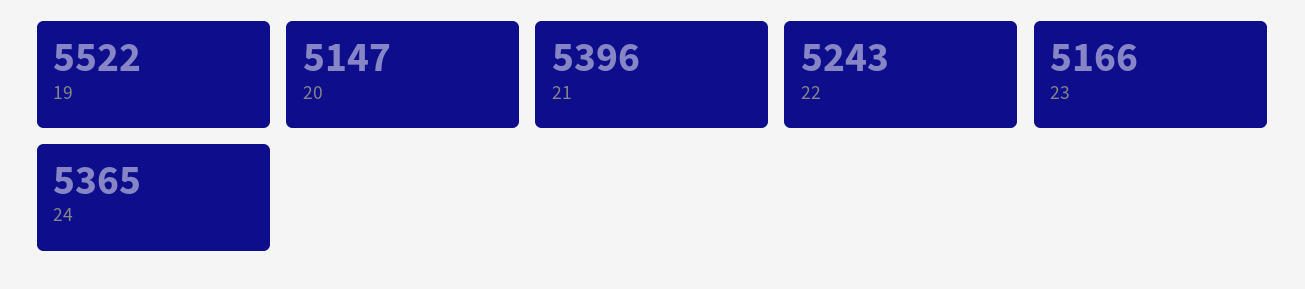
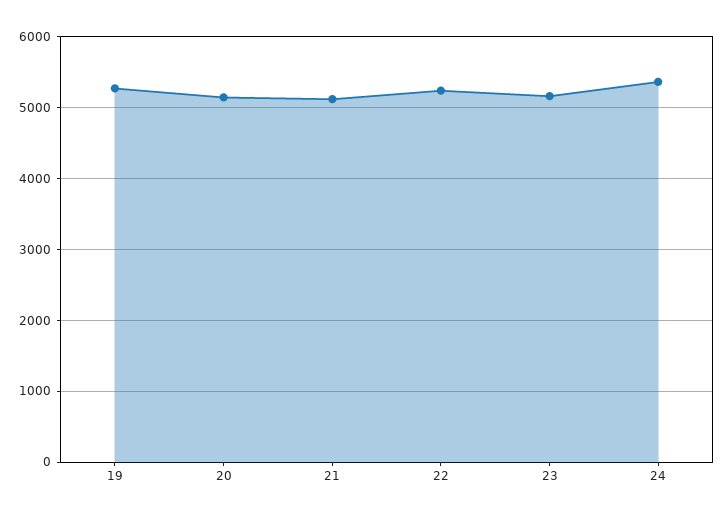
19: 5522 -> 5300
21: 5396 -> 5100

